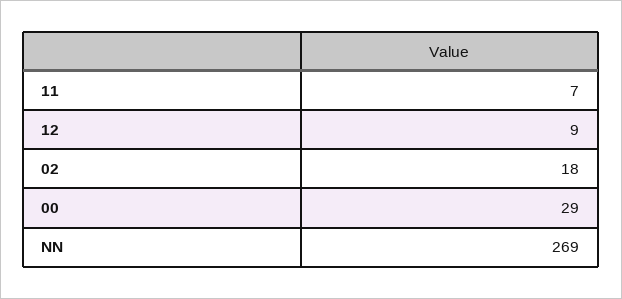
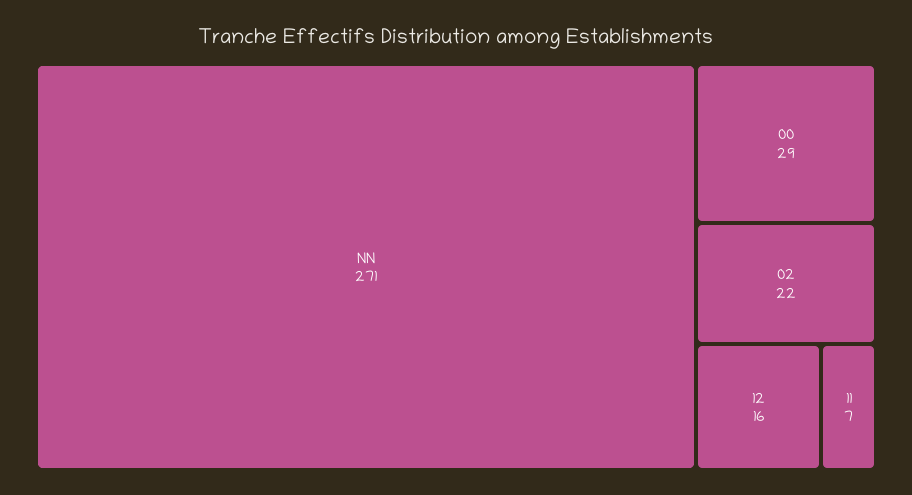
12: 9 -> 16
02: 18 -> 22
NN: 269 -> 271

